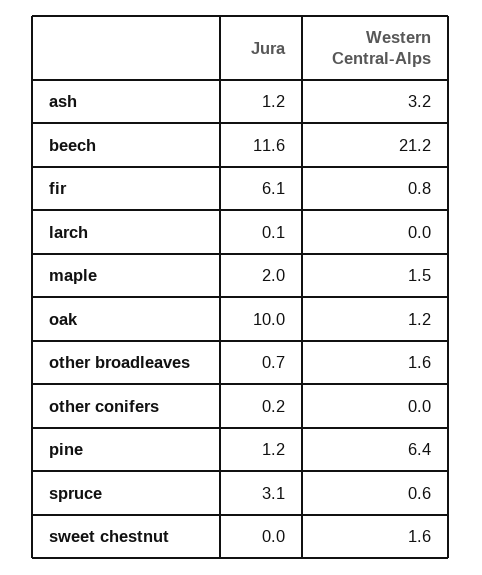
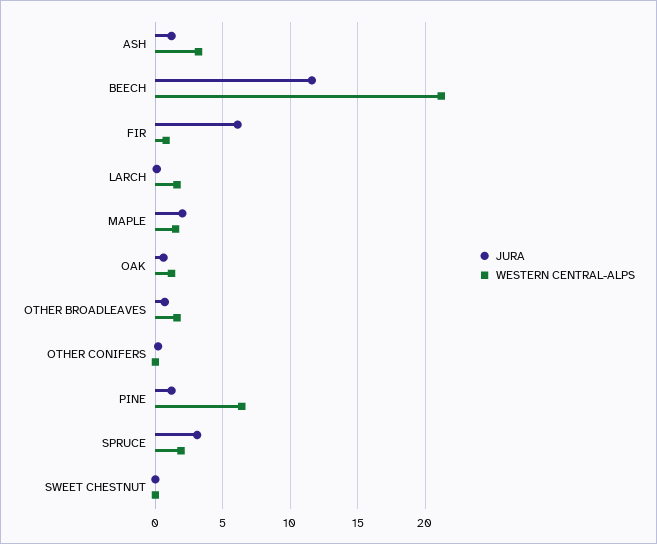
Western Central-Alps, larch: 0 -> 1.5
Jura, oak: 10 -> 0.5
Western Central-Alps, spruce: 0.6 -> 2
Western Central-Alps, sweet chestnut: 1.6 -> 0

